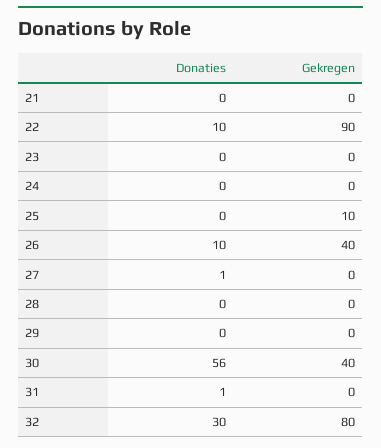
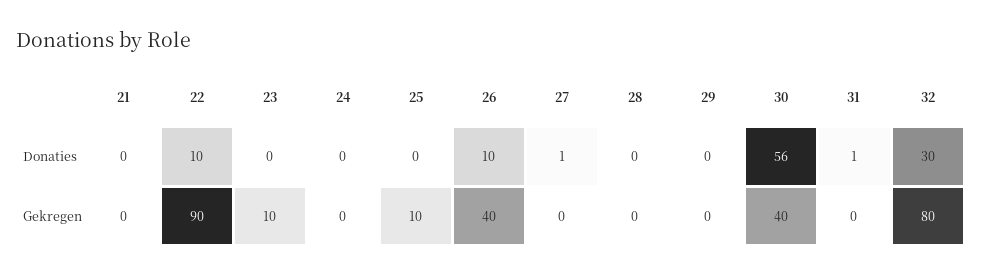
Gekregen, 23: 0 -> 10

